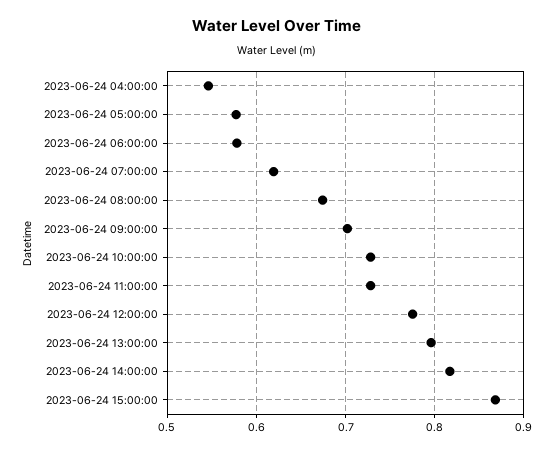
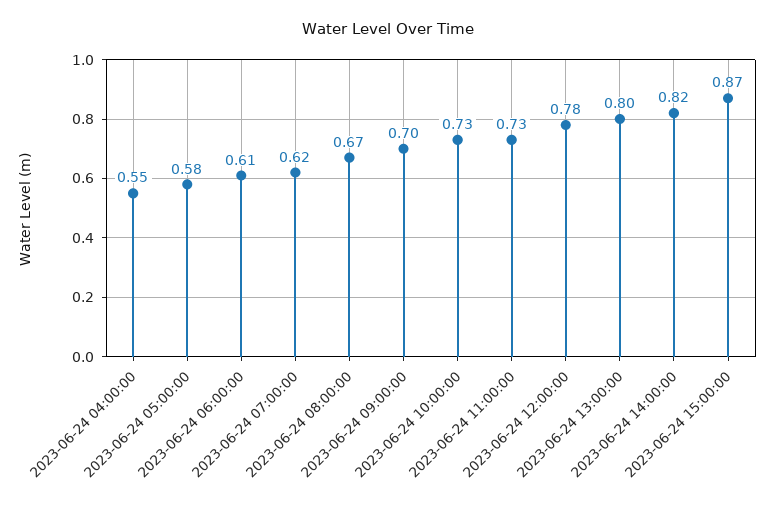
2023-06-24 06:00:00: 0.58 -> 0.61

